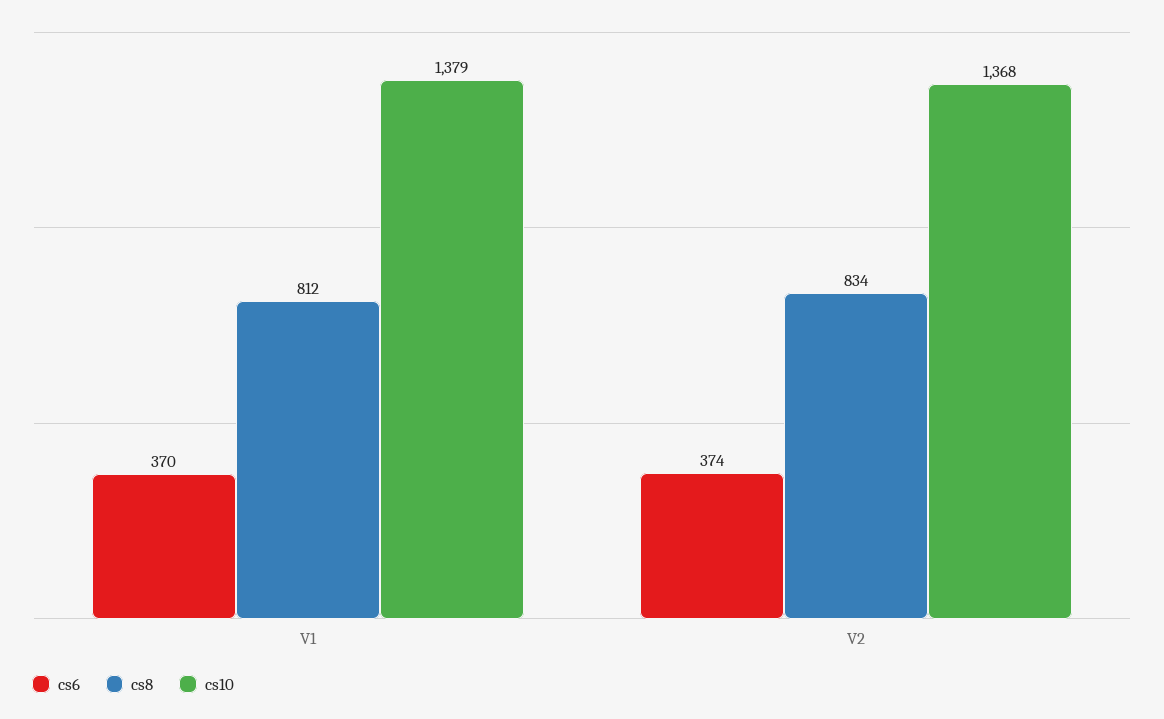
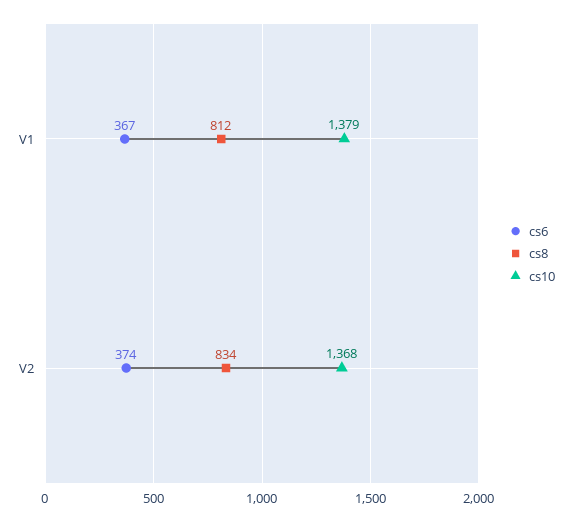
cs6, V1: 370 -> 367

